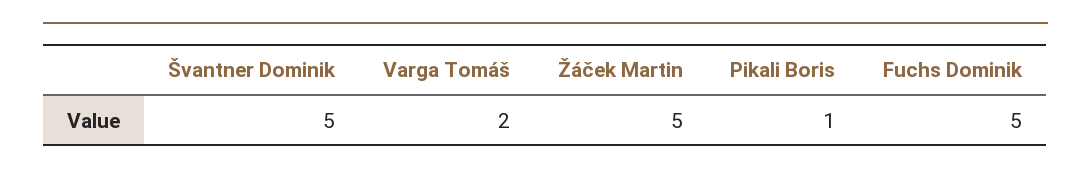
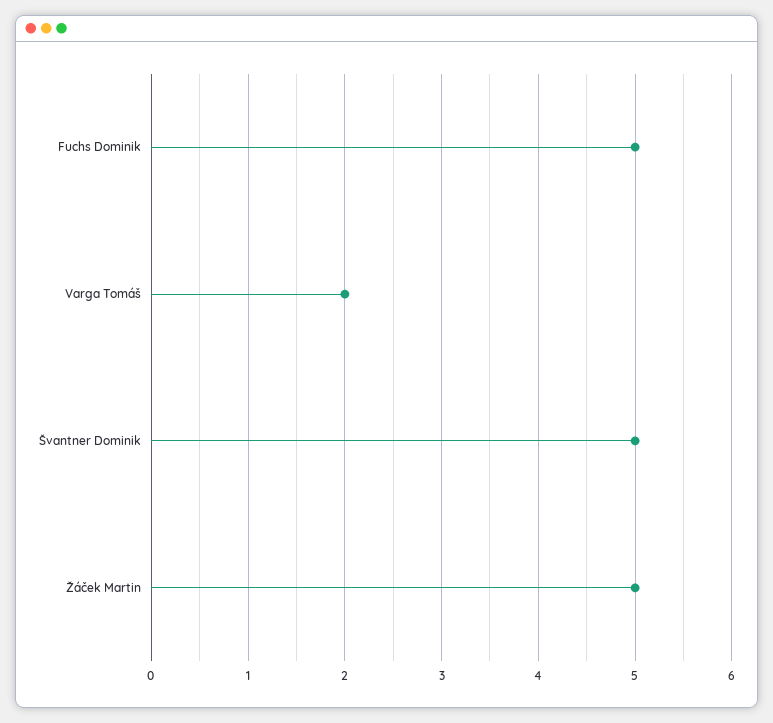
Pikali Boris: 1 -> none

